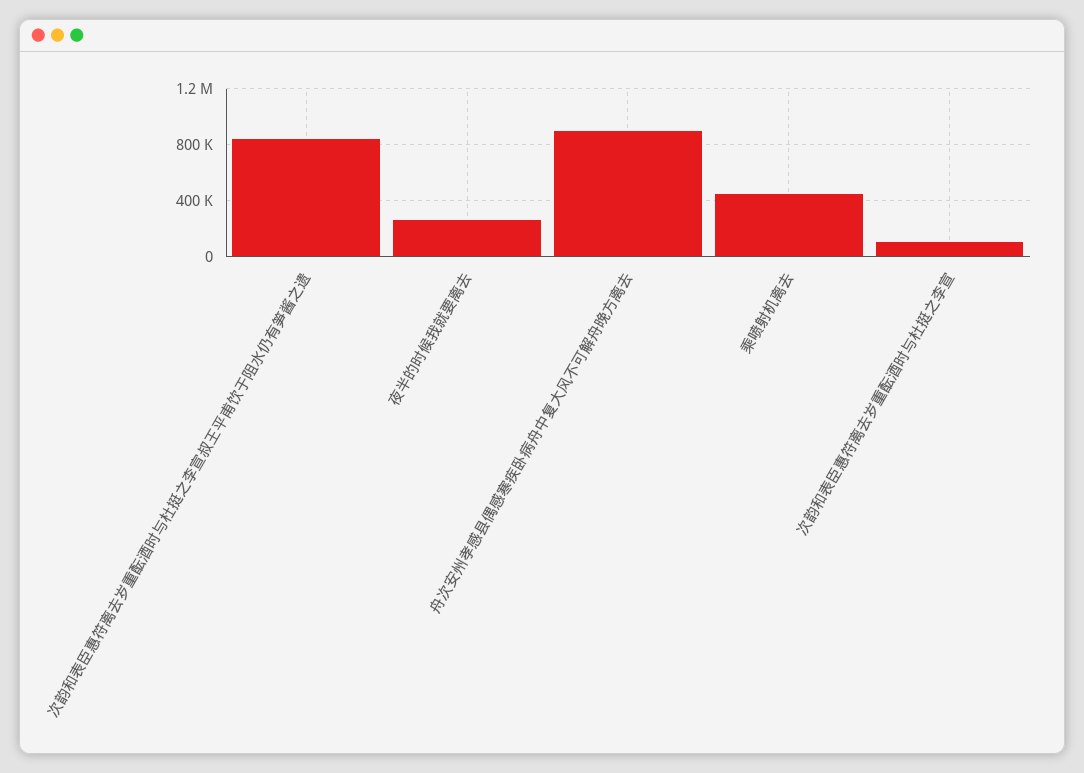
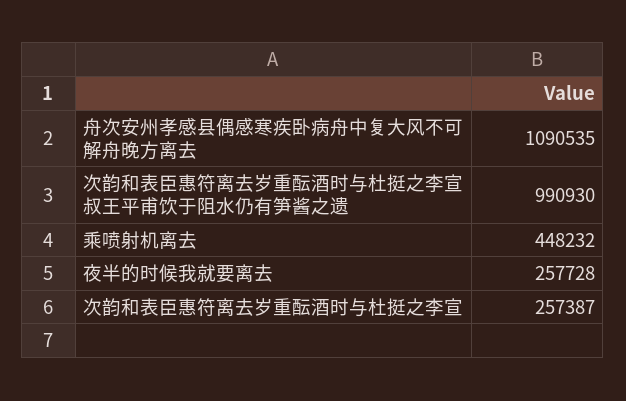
次韵和表臣惠符离去岁重酝酒时与杜挺之李宣叔王平甫饮于阻水仍有笋酱之遗: 850000 -> 990930
舟次安州孝感县偶感寒疾卧病舟中复大风不可解舟晚方离去: 900000 -> 1090535
次韵和表臣惠符离去岁重酝酒时与杜挺之李宣: 100000 -> 257387

